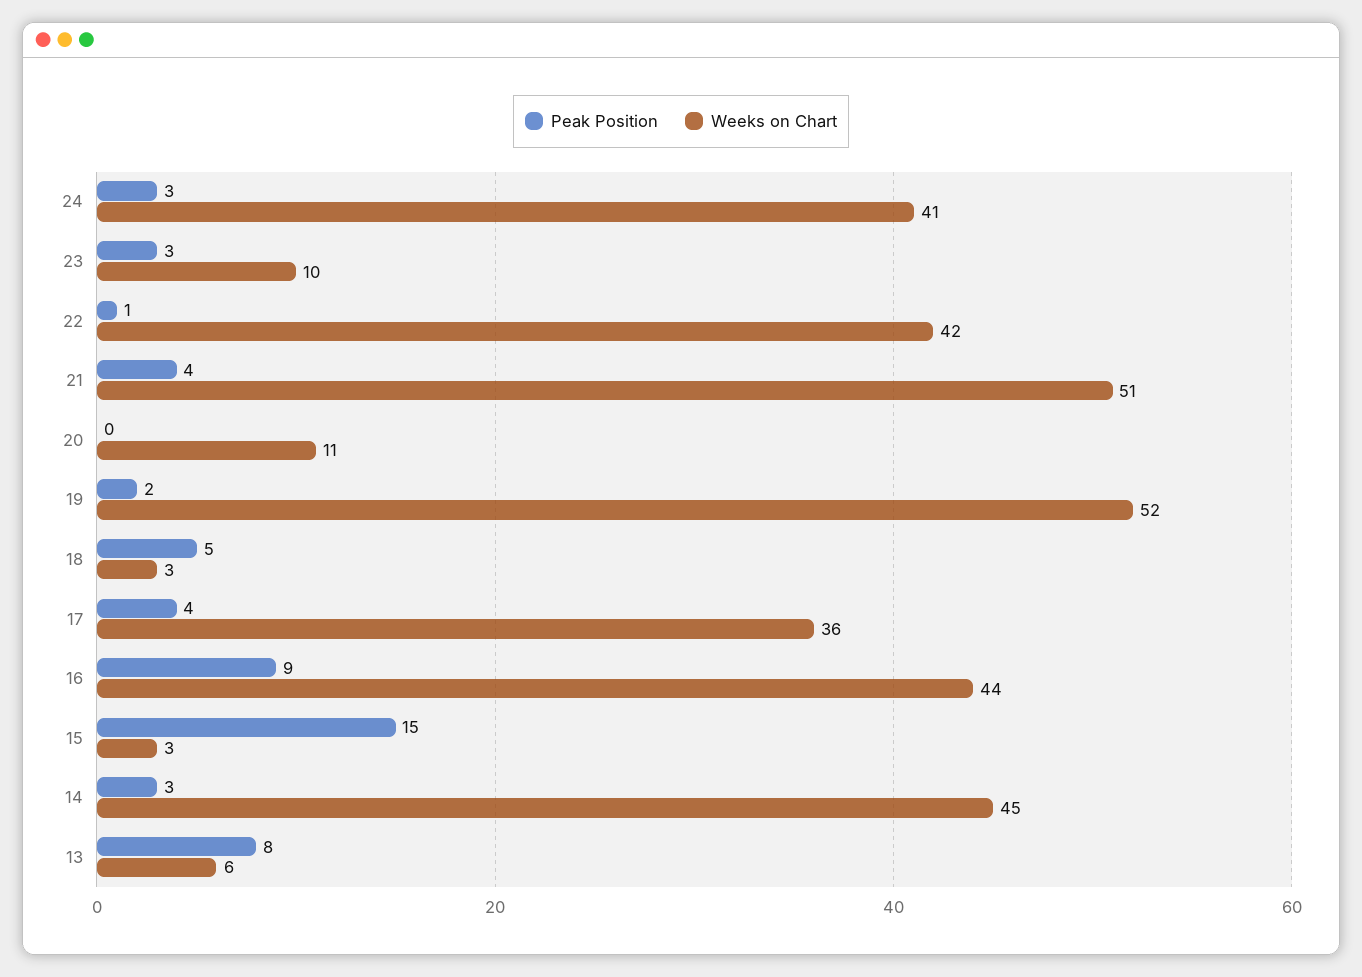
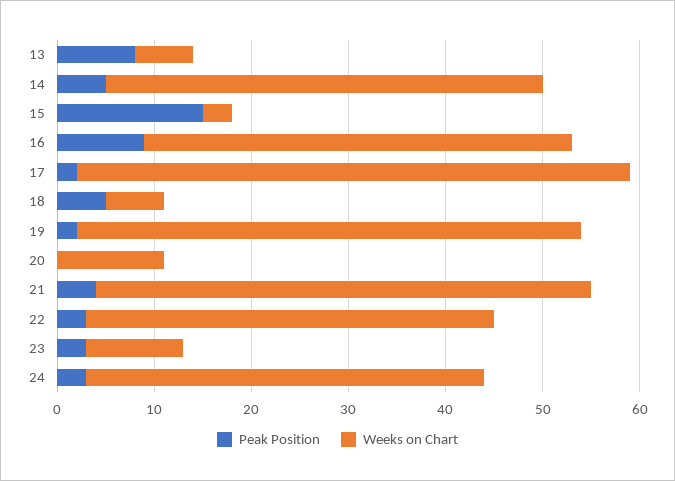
Peak Position, 22: 1 -> 3
Weeks on Chart, 18: 3 -> 6
Peak Position, 17: 4 -> 2
Weeks on Chart, 17: 36 -> 57
Peak Position, 14: 3 -> 5

